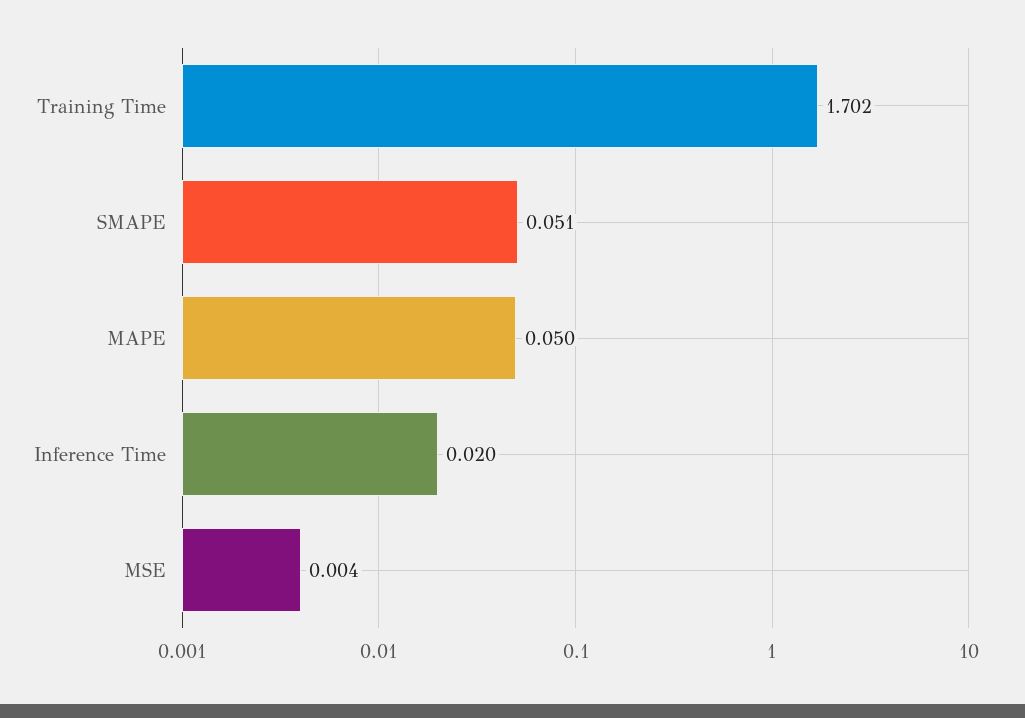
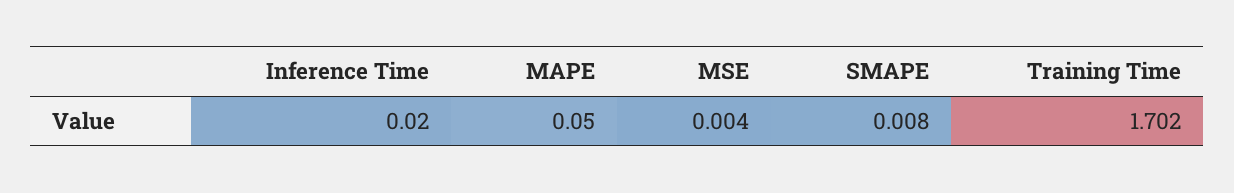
SMAPE: 0.051 -> 0.008

